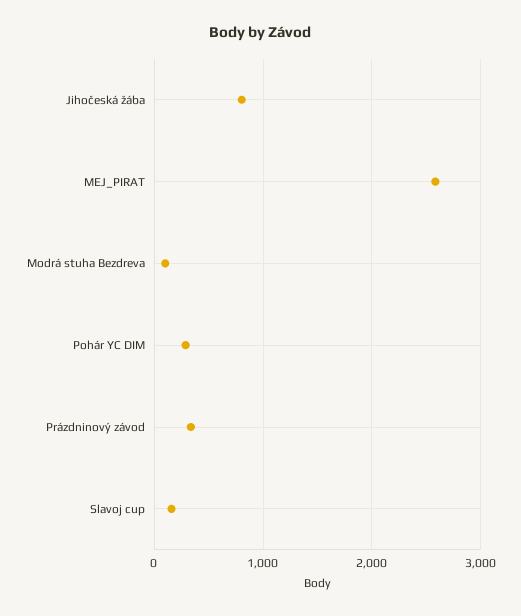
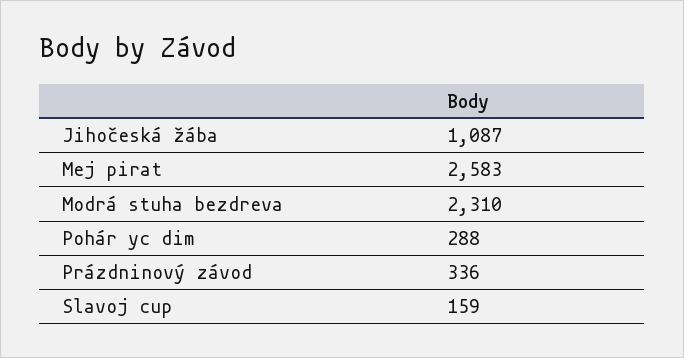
Jihočeská žába: 800 -> 1087
Modrá stuha Bezdreva: 100 -> 2310

